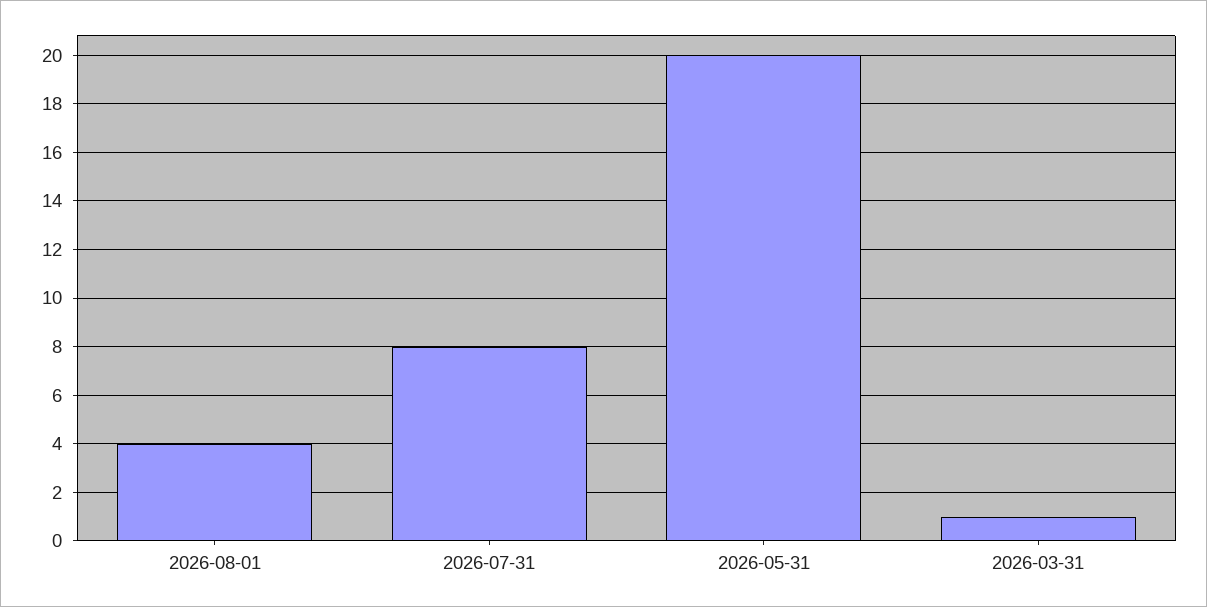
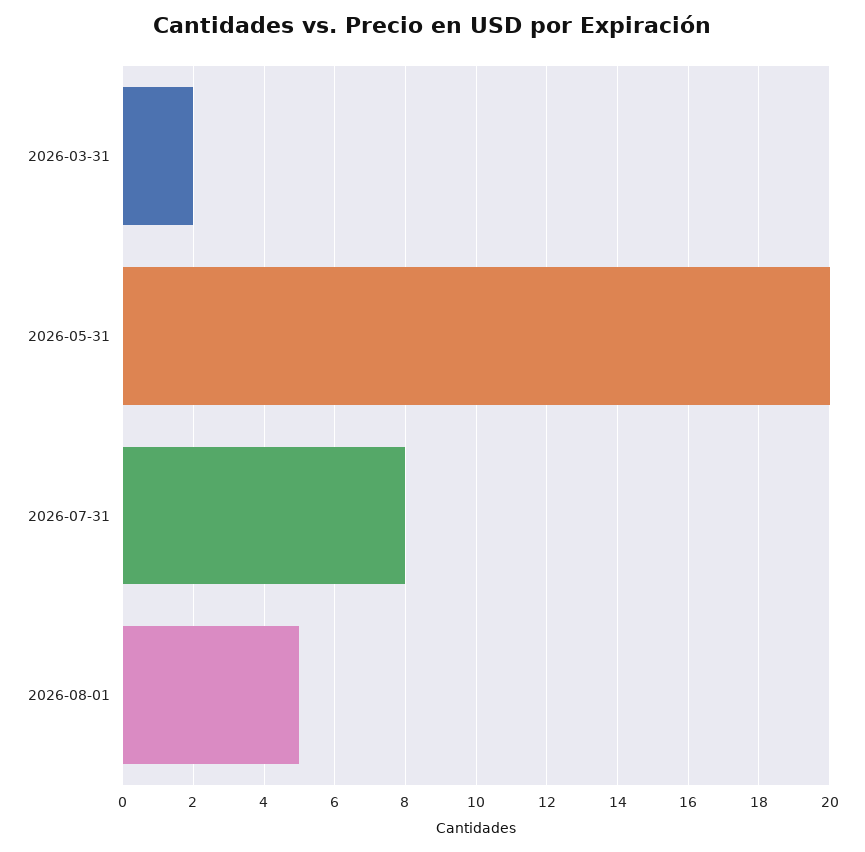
2026-08-01: 4 -> 5
2026-03-31: 1 -> 2

